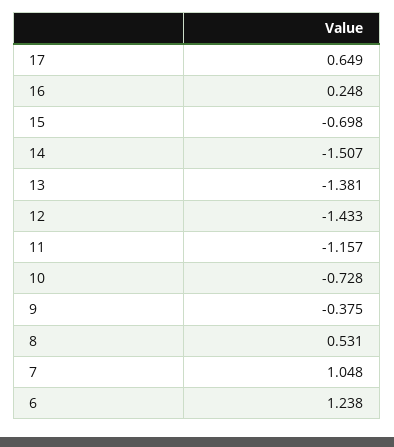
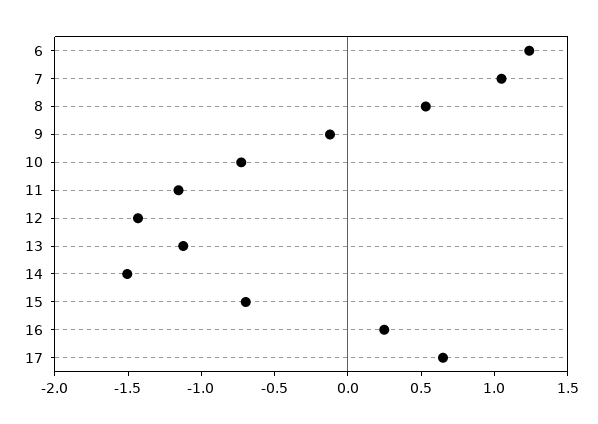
13: -1.381 -> -1.1
9: -0.375 -> -0.1

